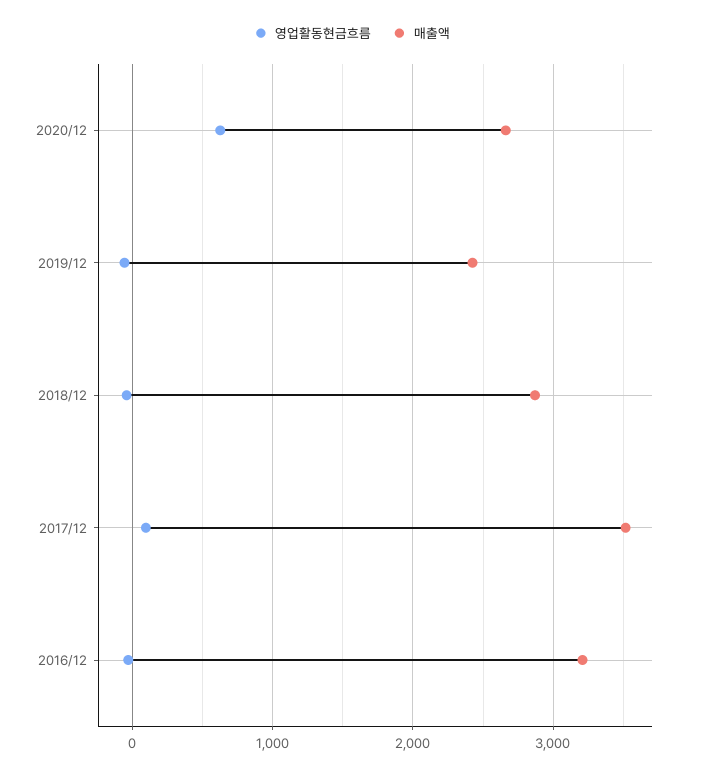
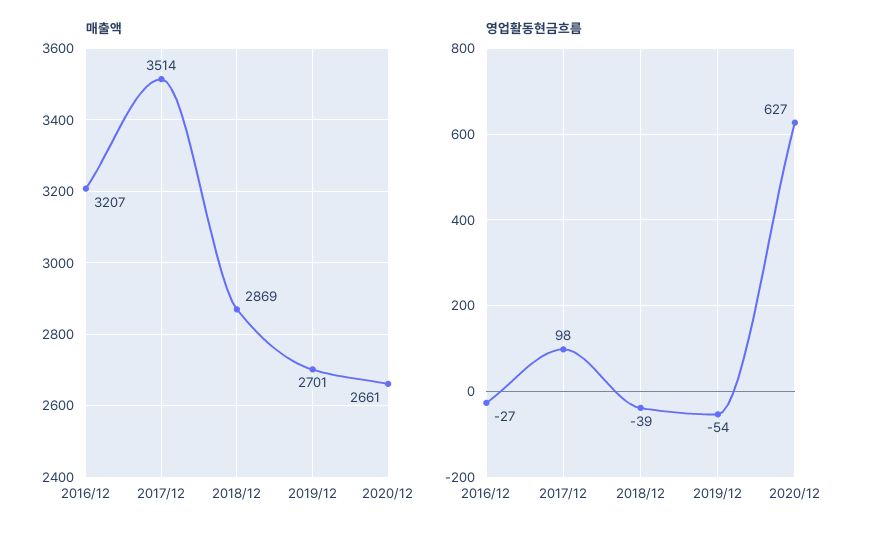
매출액, 2019/12: 2400 -> 2701

